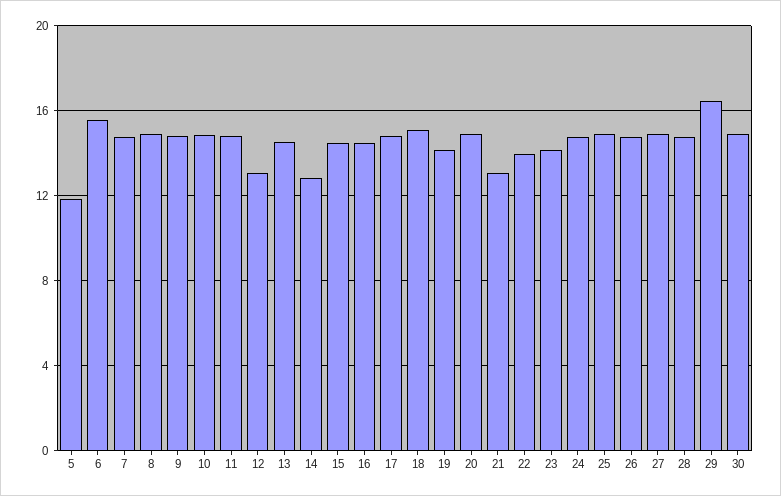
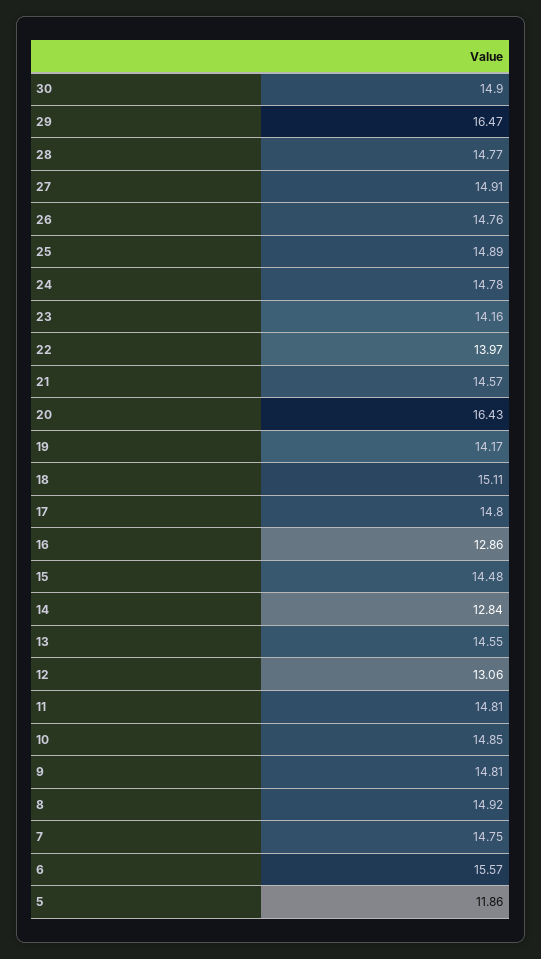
16: 14.5 -> 12.86
20: 15 -> 16.43
21: 13 -> 14.57

